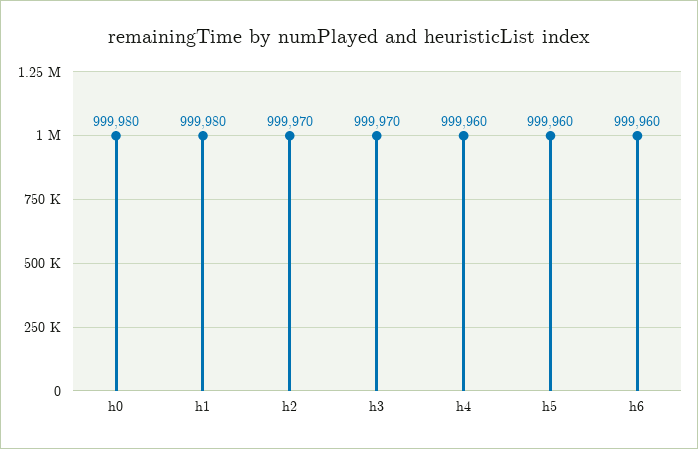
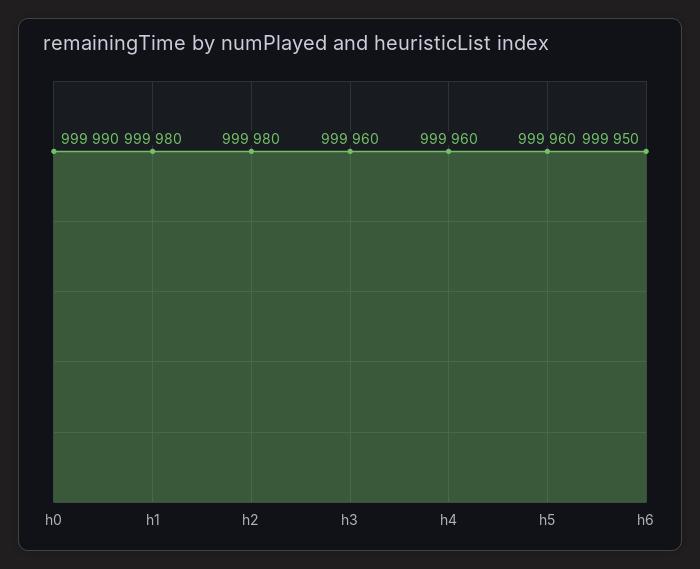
h0: 999980 -> 999990
h2: 999970 -> 999980
h3: 999970 -> 999960
h6: 999960 -> 999950

